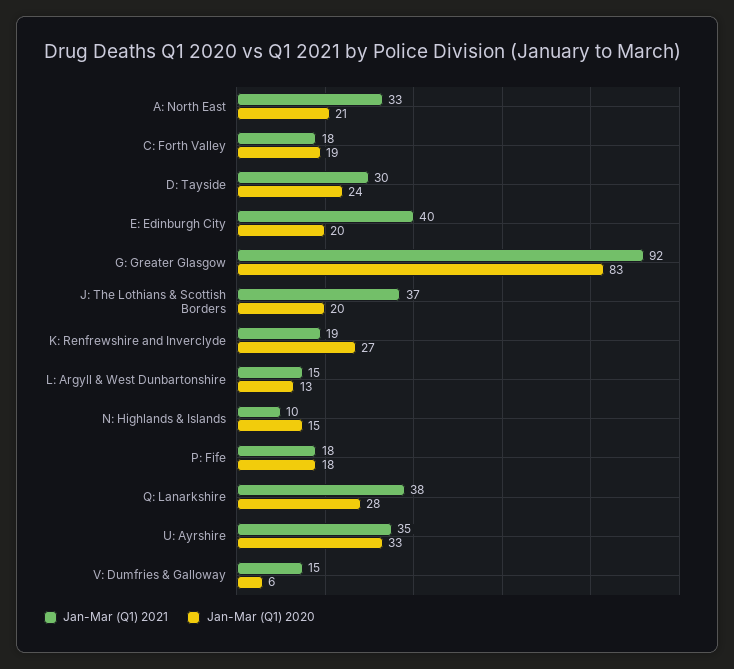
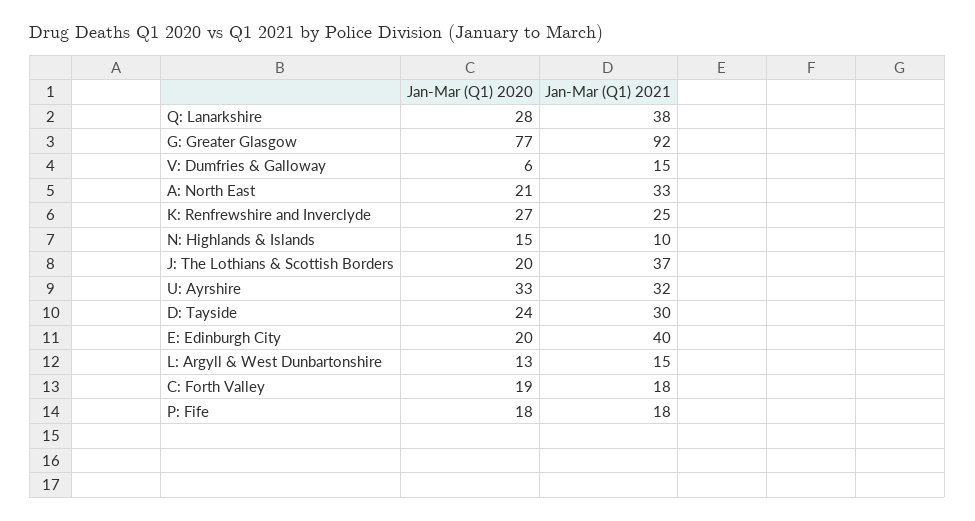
Jan-Mar (Q1) 2020, G: Greater Glasgow: 83 -> 77
Jan-Mar (Q1) 2021, K: Renfrewshire and Inverclyde: 19 -> 25
Jan-Mar (Q1) 2021, U: Ayrshire: 35 -> 32

